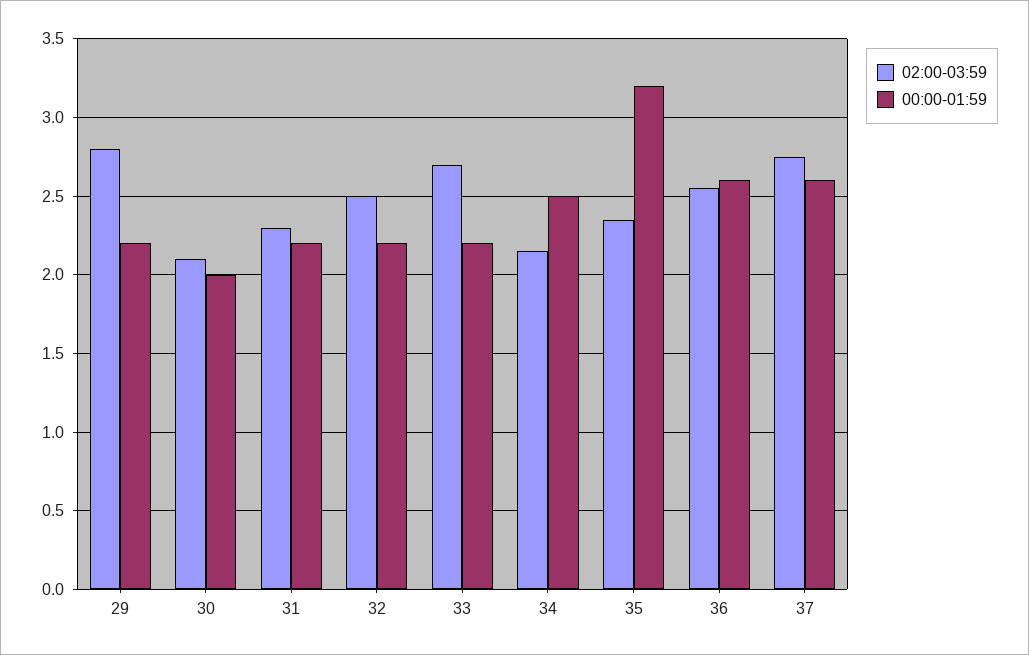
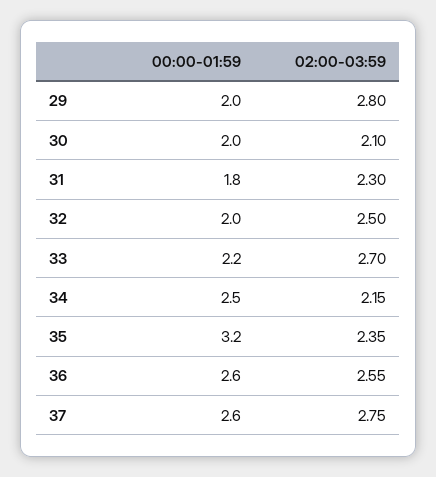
00:00-01:59, 29: 2.2 -> 2
00:00-01:59, 31: 2.2 -> 1.8
00:00-01:59, 32: 2.2 -> 2

